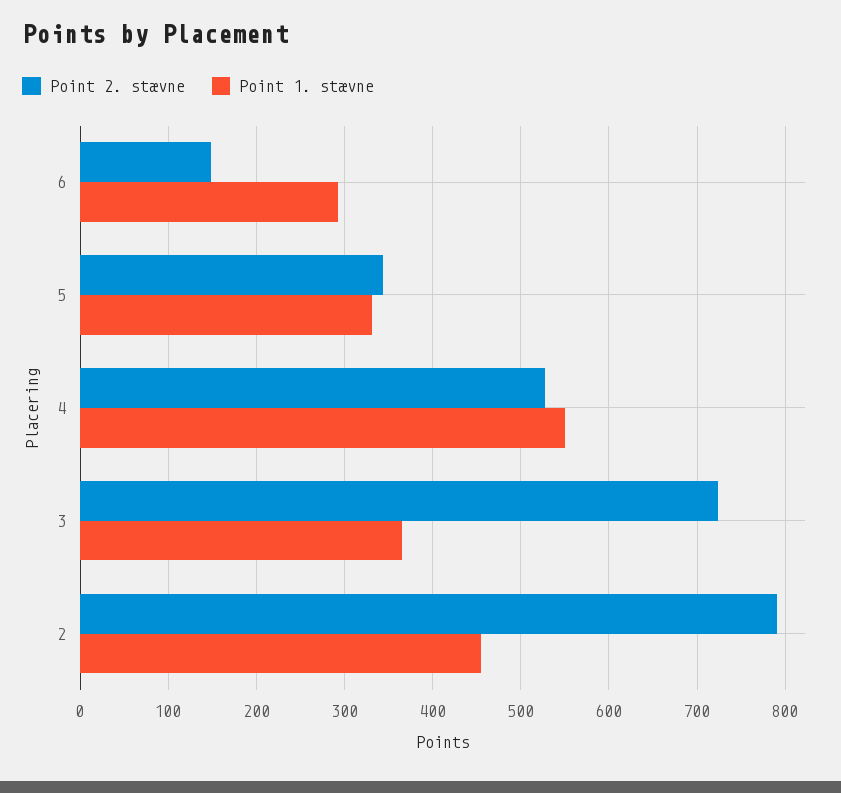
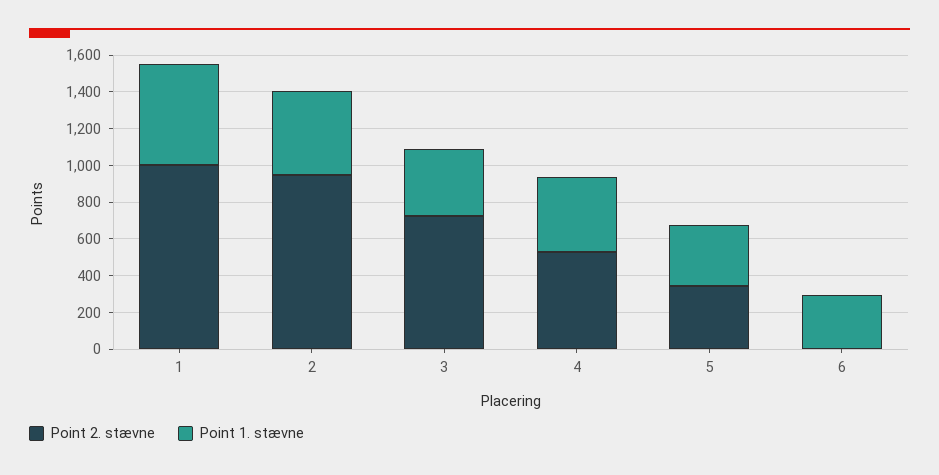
Point 2. stævne, 6: 150 -> 0
Point 1. stævne, 4: 550 -> 400
Point 2. stævne, 2: 790 -> 950
Point 2. stævne, 1: none -> 1000
Point 1. stævne, 1: none -> 550

